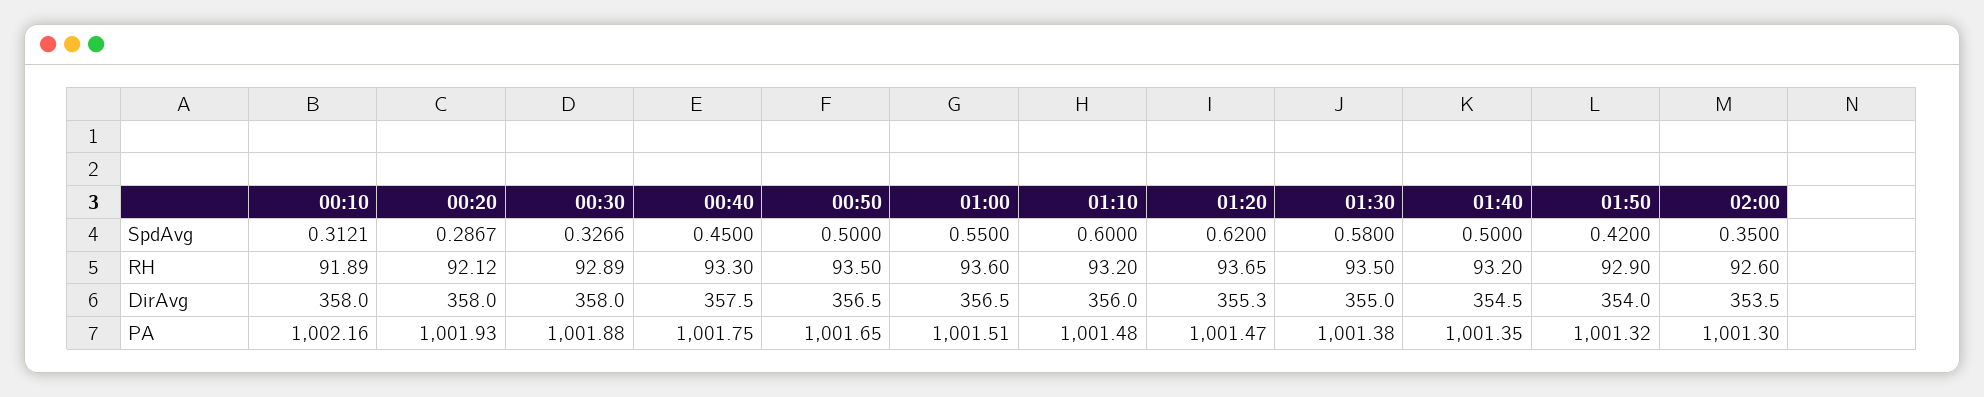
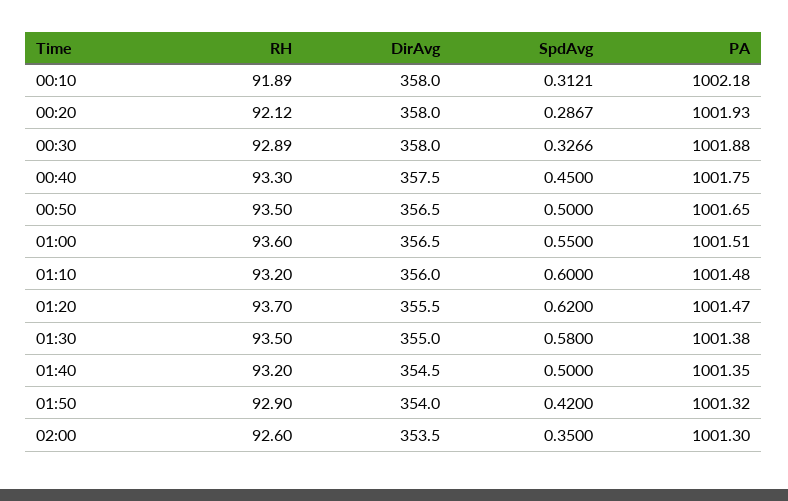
01:20, RH: 93.65 -> 93.7
01:20, DirAvg: 355.3 -> 355.5
00:10, PA: 1002.16 -> 1002.18

